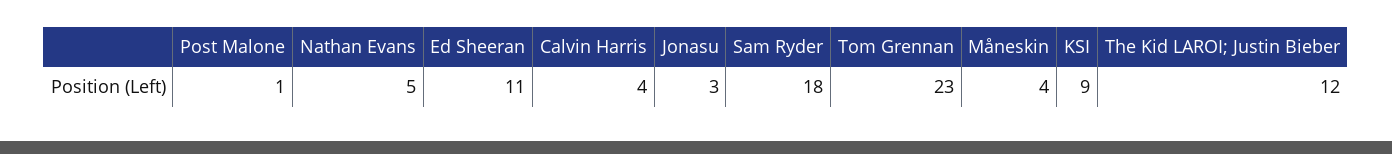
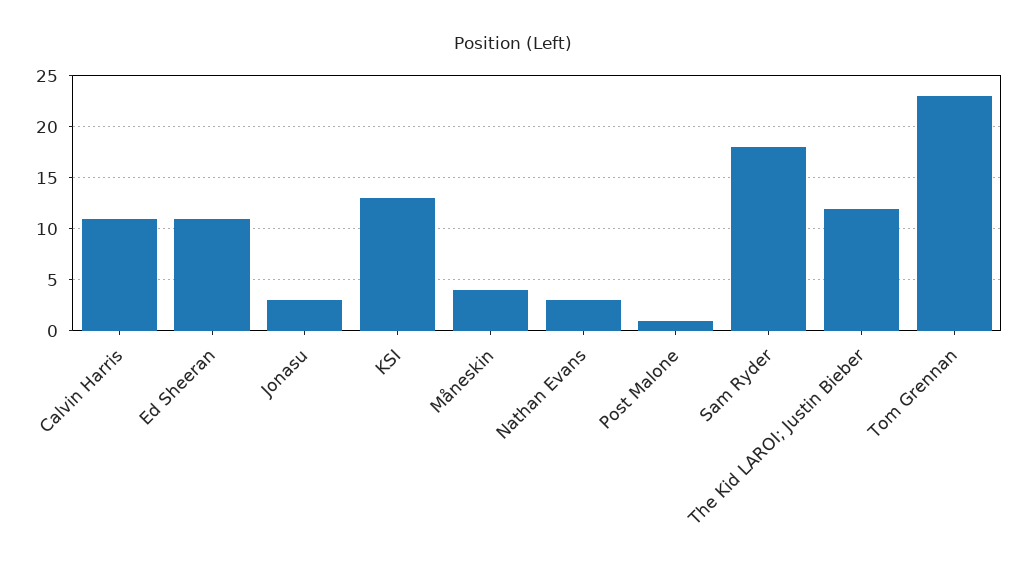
Nathan Evans: 5 -> 3
Calvin Harris: 4 -> 11
KSI: 9 -> 13

